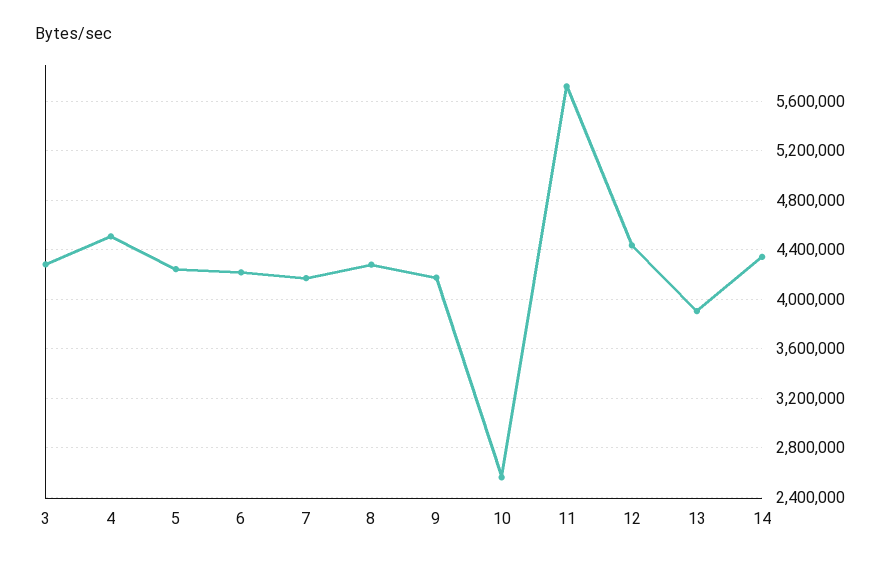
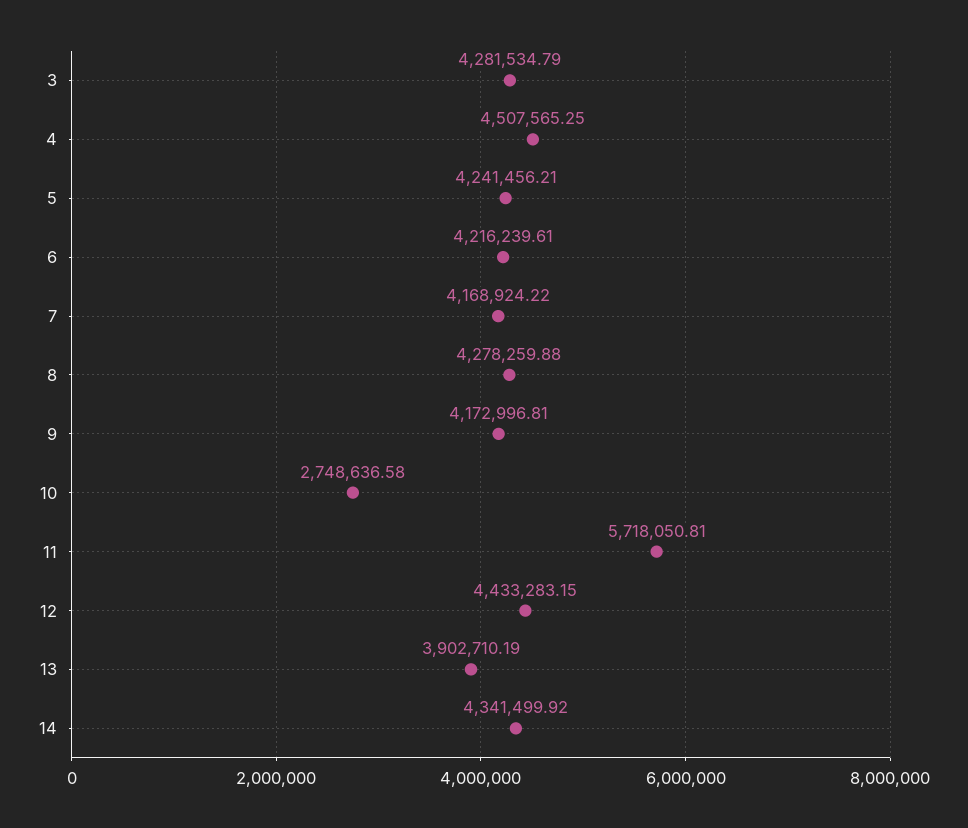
10: 2550000 -> 2748636.58

